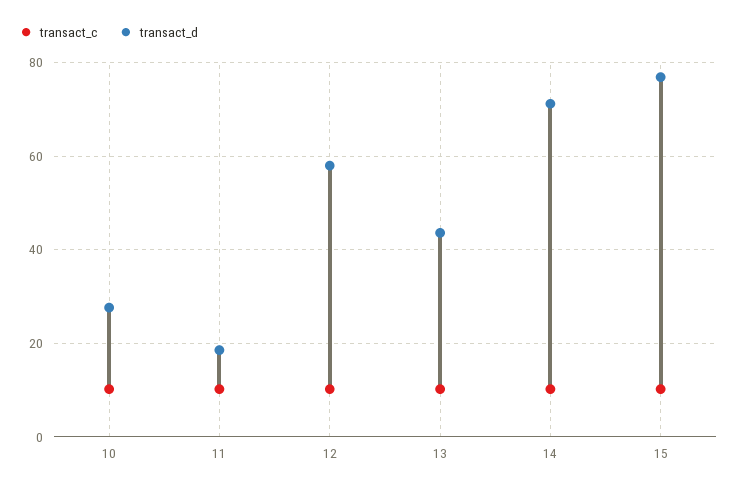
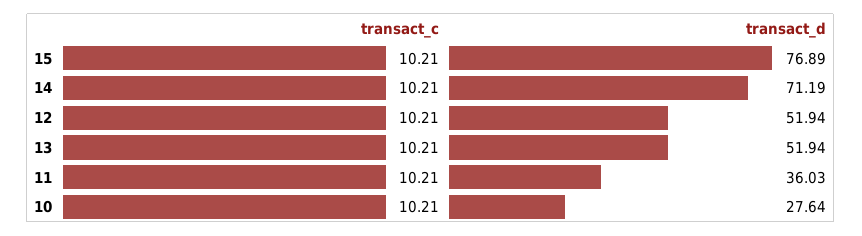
transact_d, 11: 18 -> 36.03
transact_d, 12: 58 -> 51.94
transact_d, 13: 44 -> 51.94

